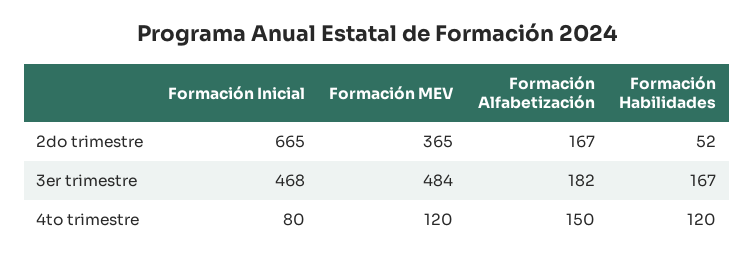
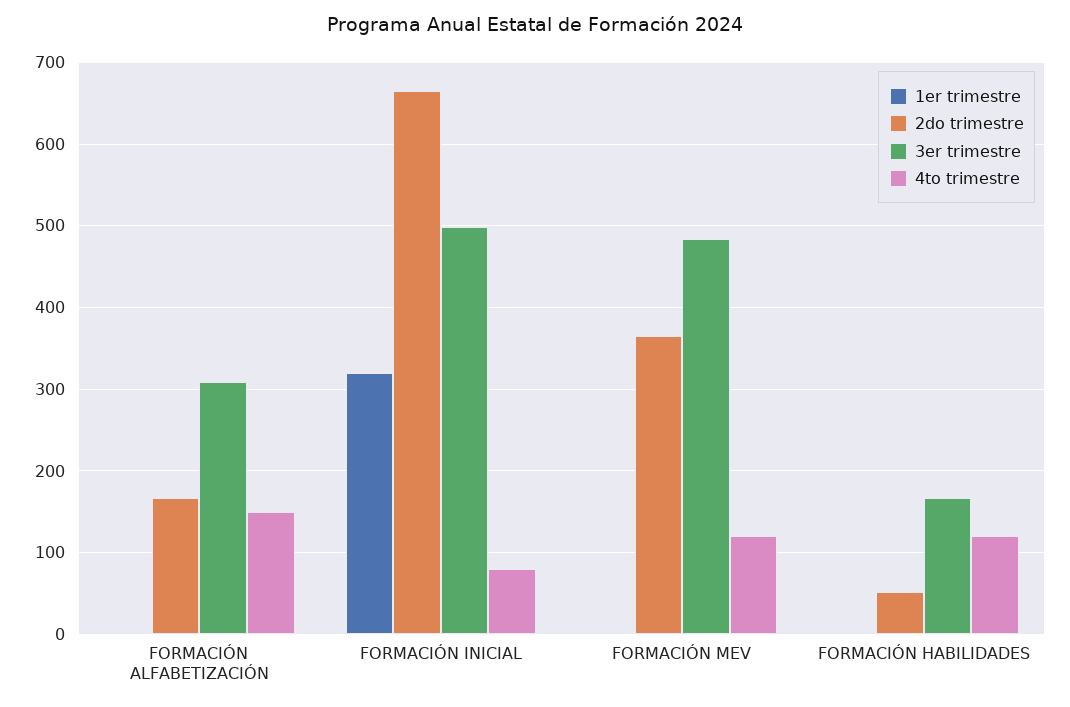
3er trimestre, Formación Inicial: 468 -> 500
3er trimestre, Formación Alfabetización: 182 -> 310
1er trimestre, Formación Alfabetización: none -> 0
1er trimestre, Formación Inicial: none -> 320
1er trimestre, Formación MEV: none -> 0
1er trimestre, Formación Habilidades: none -> 0

